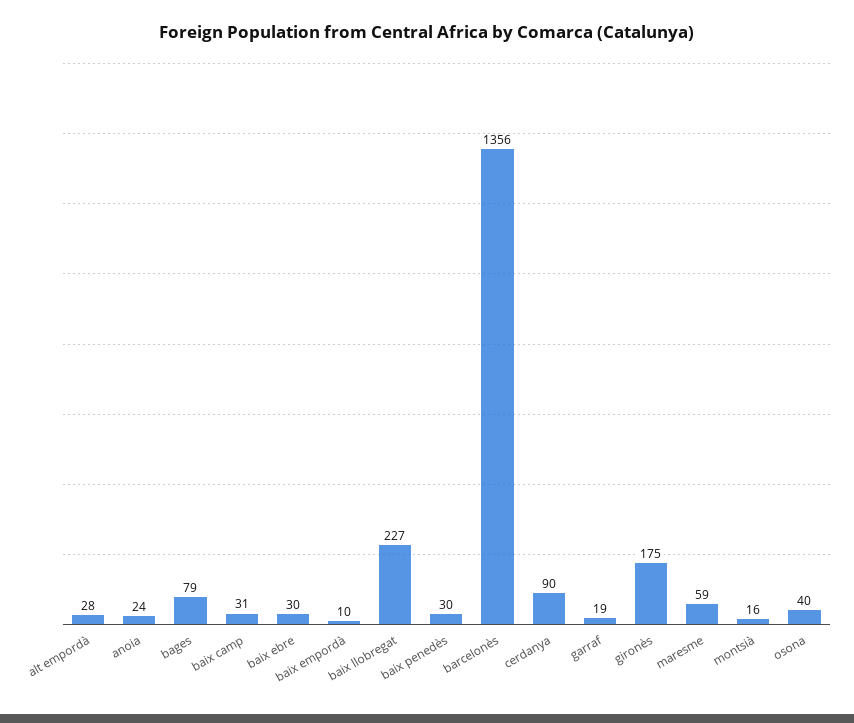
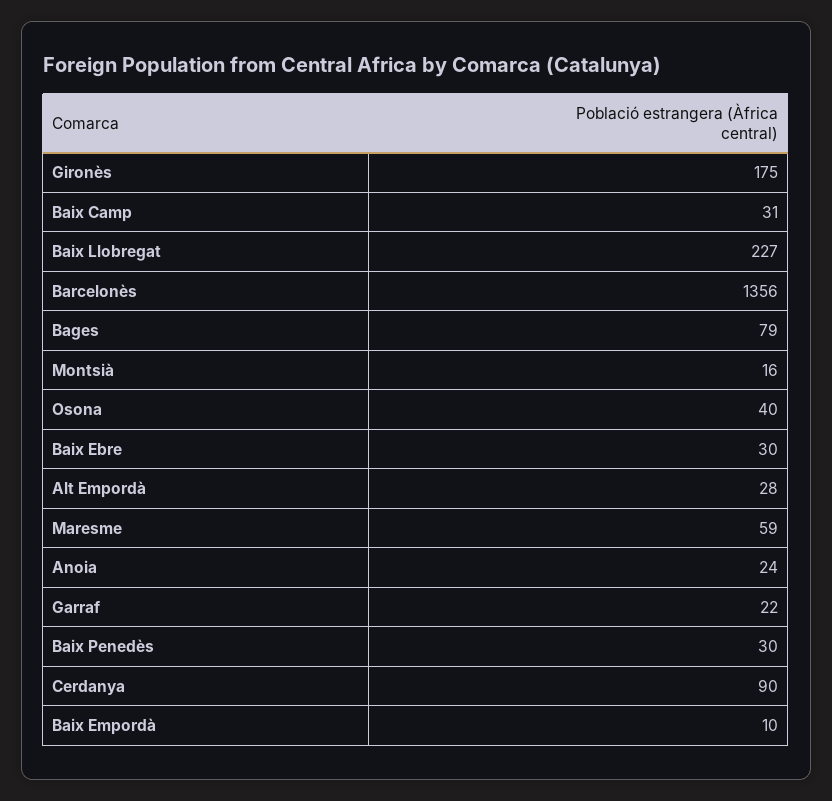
garraf: 19 -> 22

